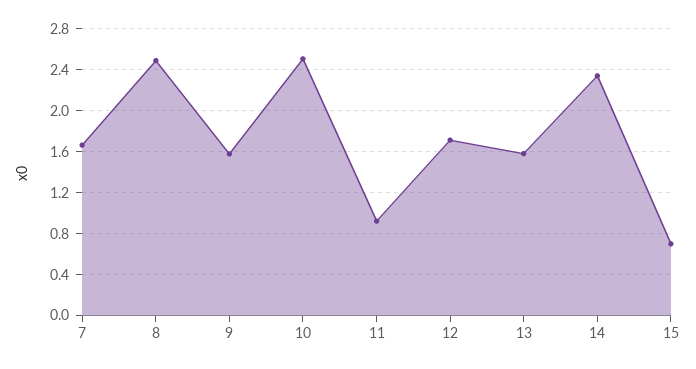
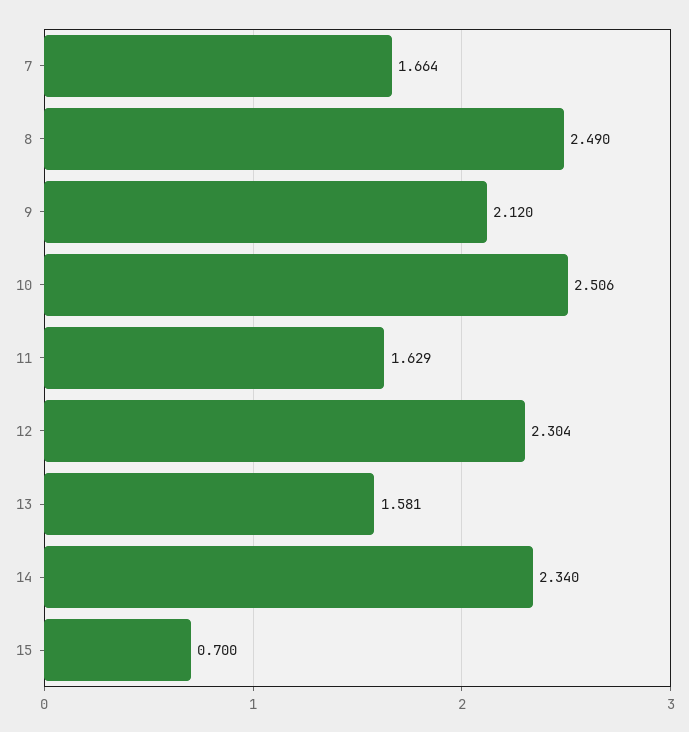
9: 1.6 -> 2.12
11: 0.9 -> 1.629
12: 1.7 -> 2.304

